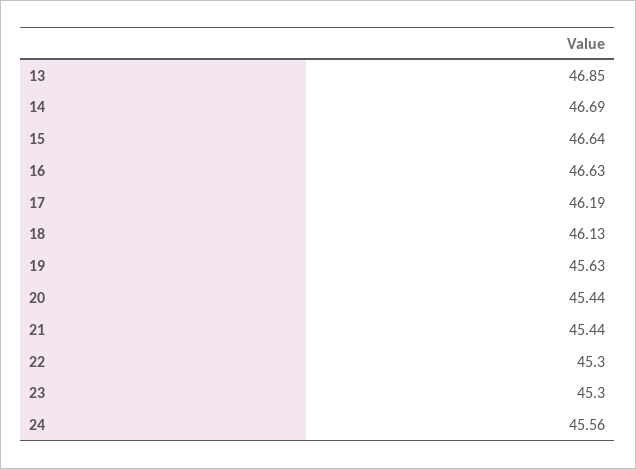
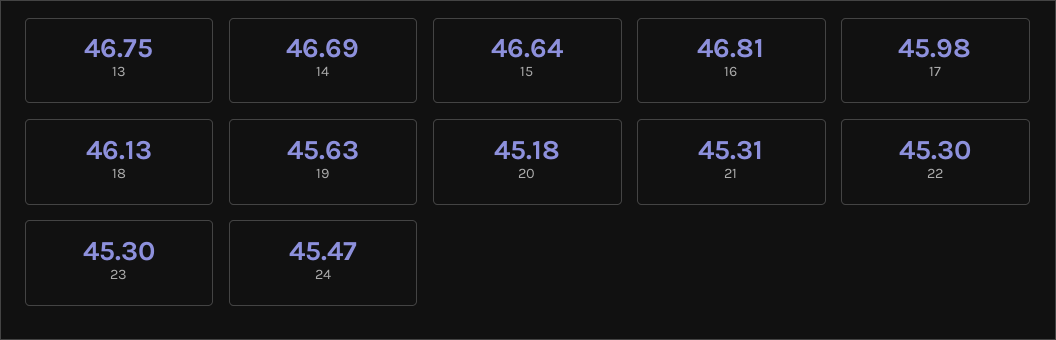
13: 46.85 -> 46.75
16: 46.63 -> 46.81
17: 46.19 -> 45.98
20: 45.44 -> 45.18
21: 45.44 -> 45.31
24: 45.56 -> 45.47

